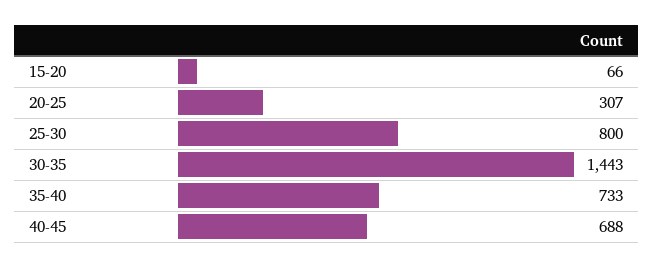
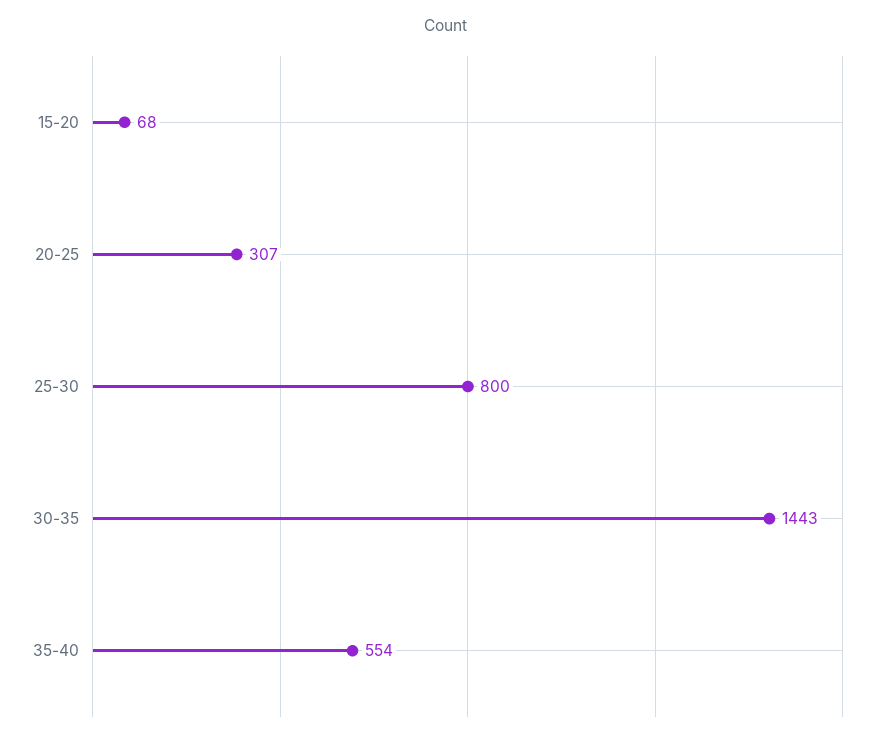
15-20: 66 -> 68
35-40: 733 -> 554
40-45: 688 -> none

